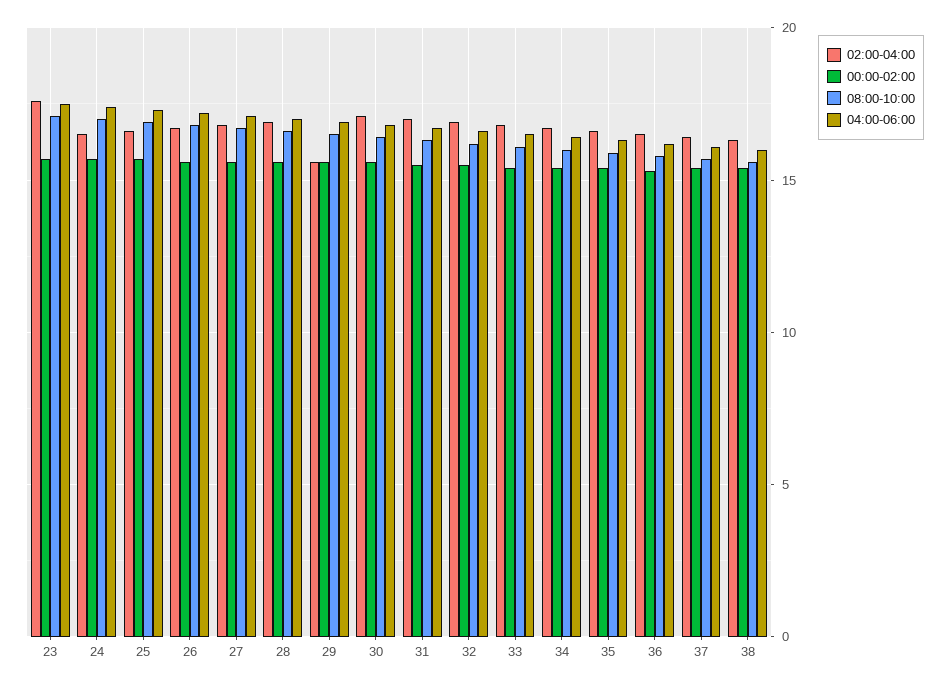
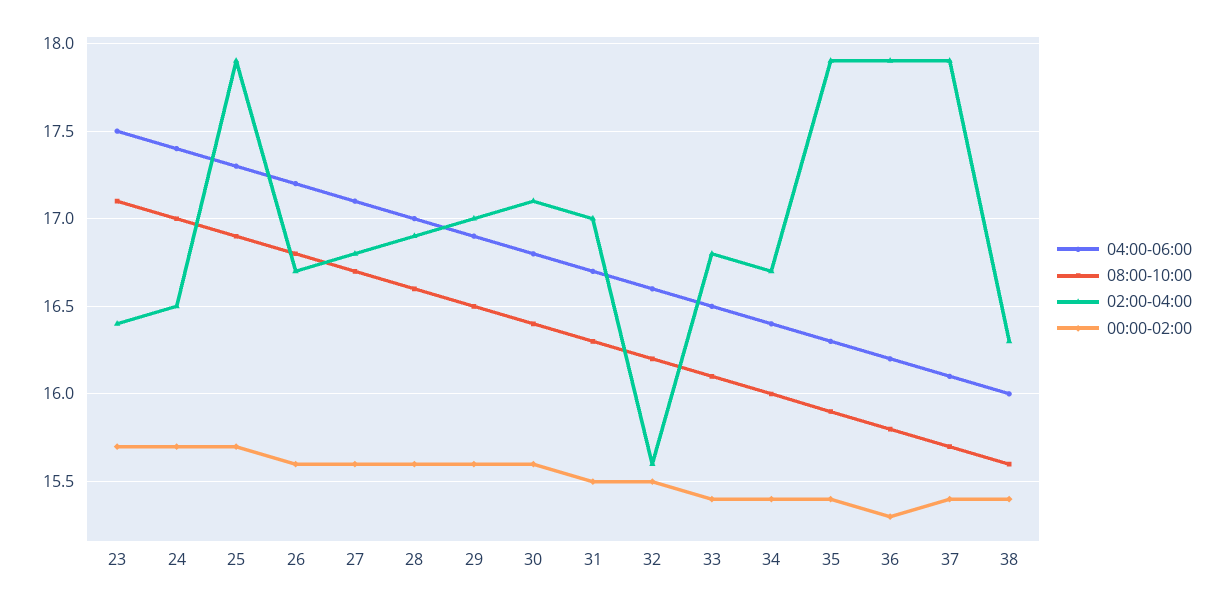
02:00-04:00, 23: 17.5 -> 16.4
02:00-04:00, 25: 16.5 -> 17.9
02:00-04:00, 29: 15.5 -> 17
02:00-04:00, 32: 17 -> 15.6
02:00-04:00, 35: 16.5 -> 17.9
02:00-04:00, 36: 16.5 -> 17.9
02:00-04:00, 37: 16.5 -> 17.9

